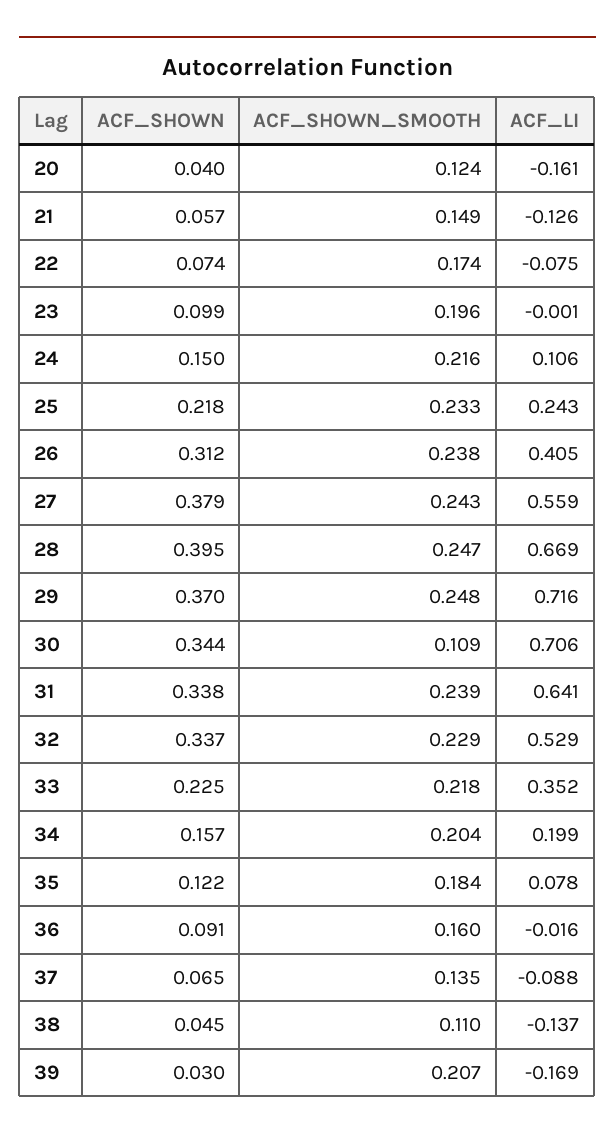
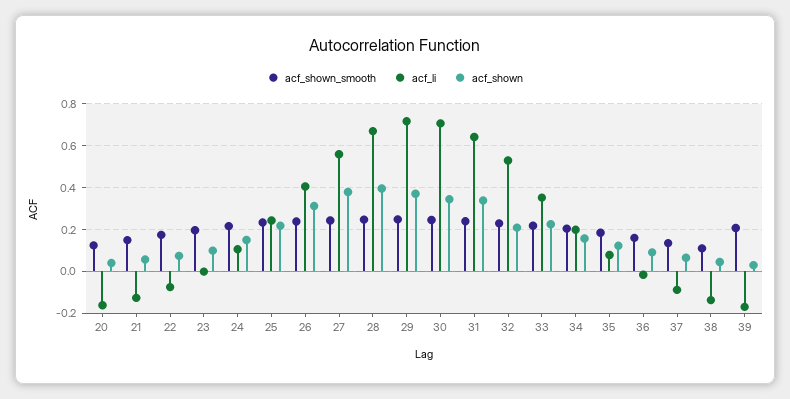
ACF_SHOWN_SMOOTH, 30: 0.109 -> 0.25
ACF_SHOWN, 32: 0.337 -> 0.2

